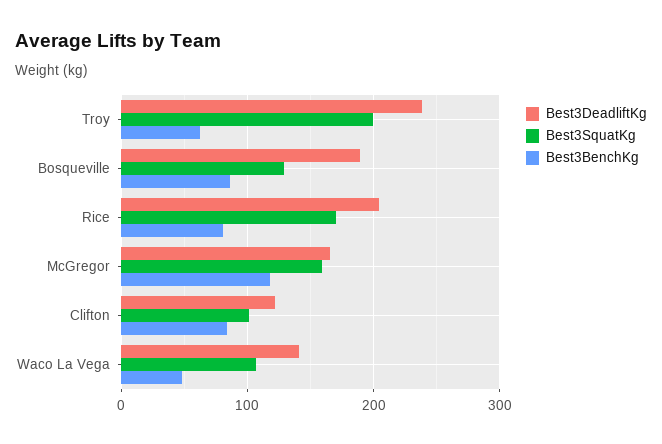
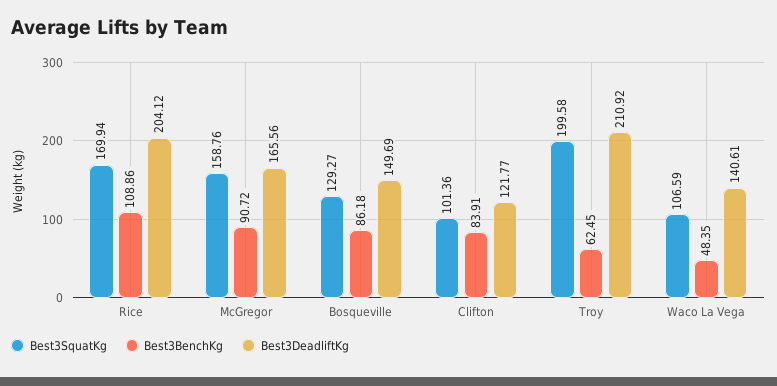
Best3DeadliftKg, Troy: 240 -> 210.92
Best3DeadliftKg, Bosqueville: 190 -> 149.69
Best3BenchKg, Rice: 80 -> 108.86
Best3BenchKg, McGregor: 120 -> 90.72

